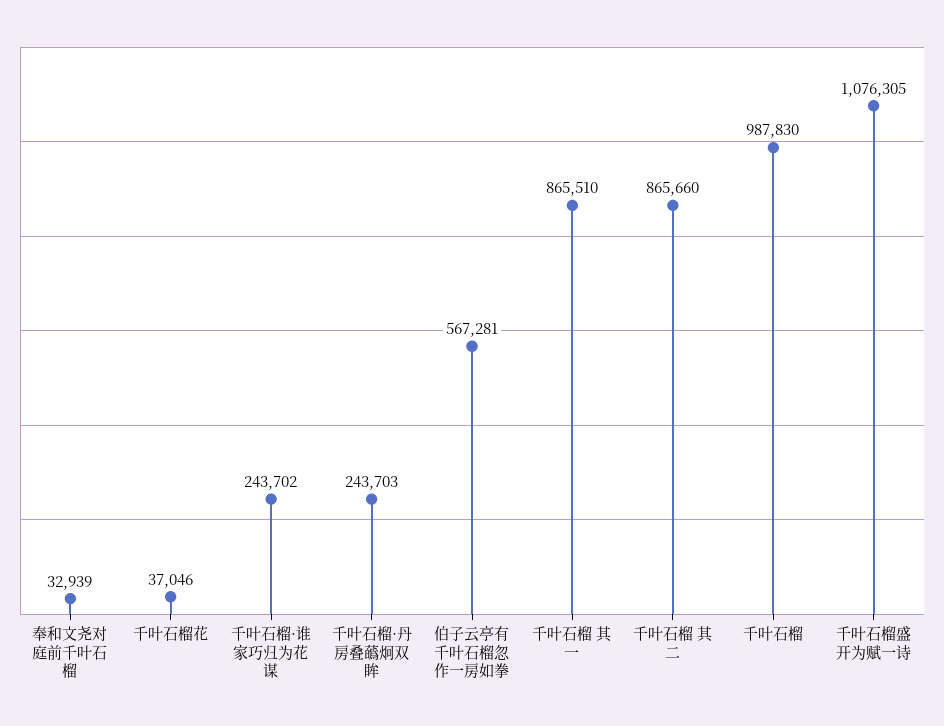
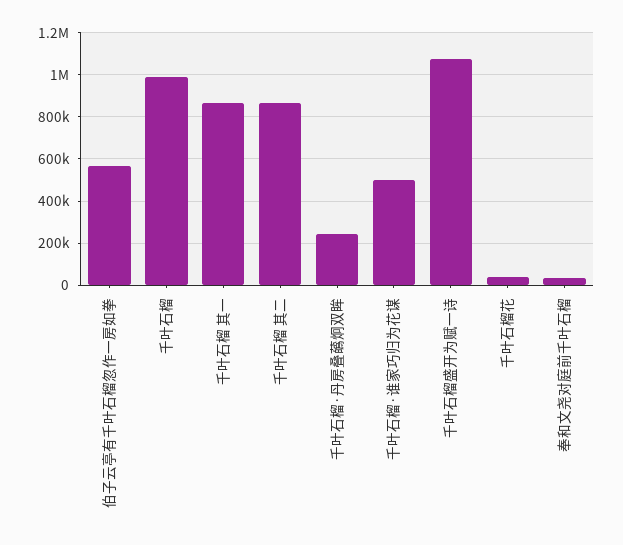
千叶石榴·谁家巧归为花谋: 243702 -> 500000

